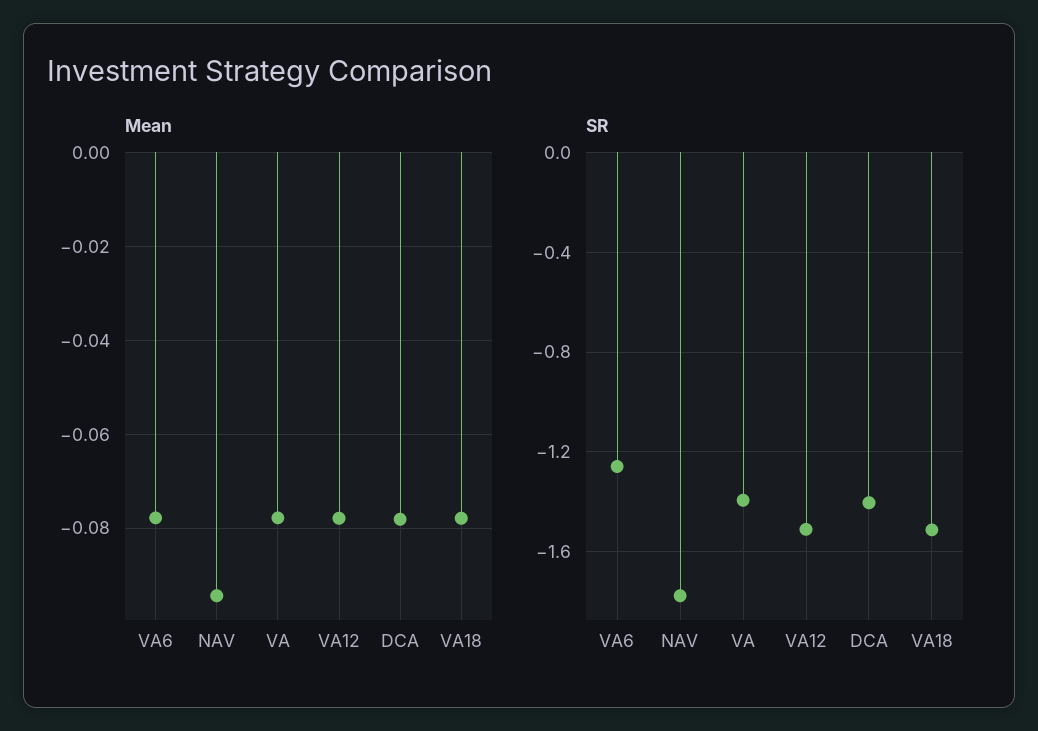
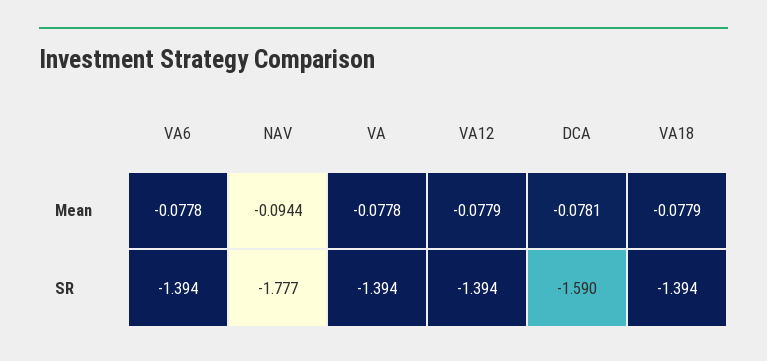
SR, VA6: -1.25 -> -1.394
SR, VA12: -1.5 -> -1.394
SR, DCA: -1.4 -> -1.59
SR, VA18: -1.5 -> -1.394

